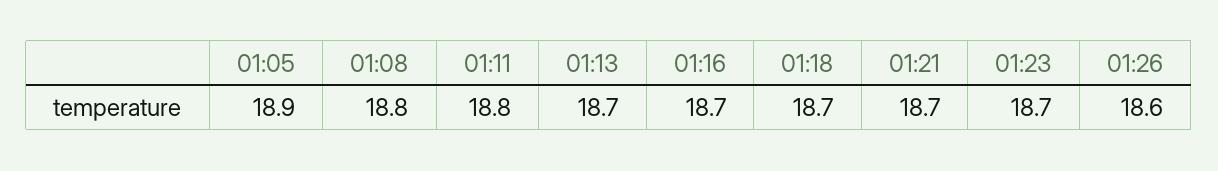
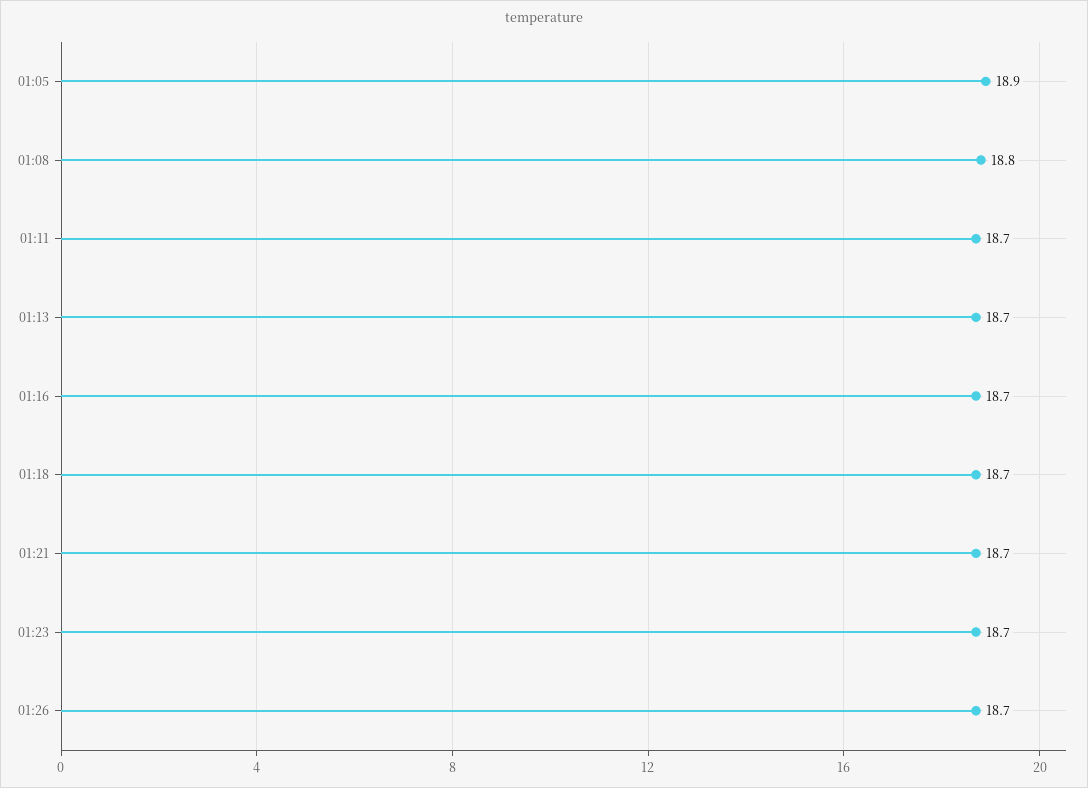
01:11: 18.8 -> 18.7
01:26: 18.6 -> 18.7

